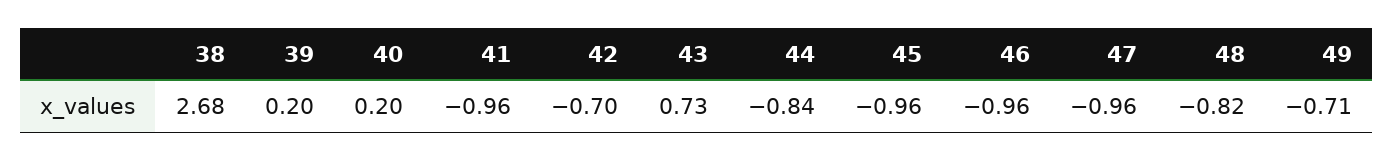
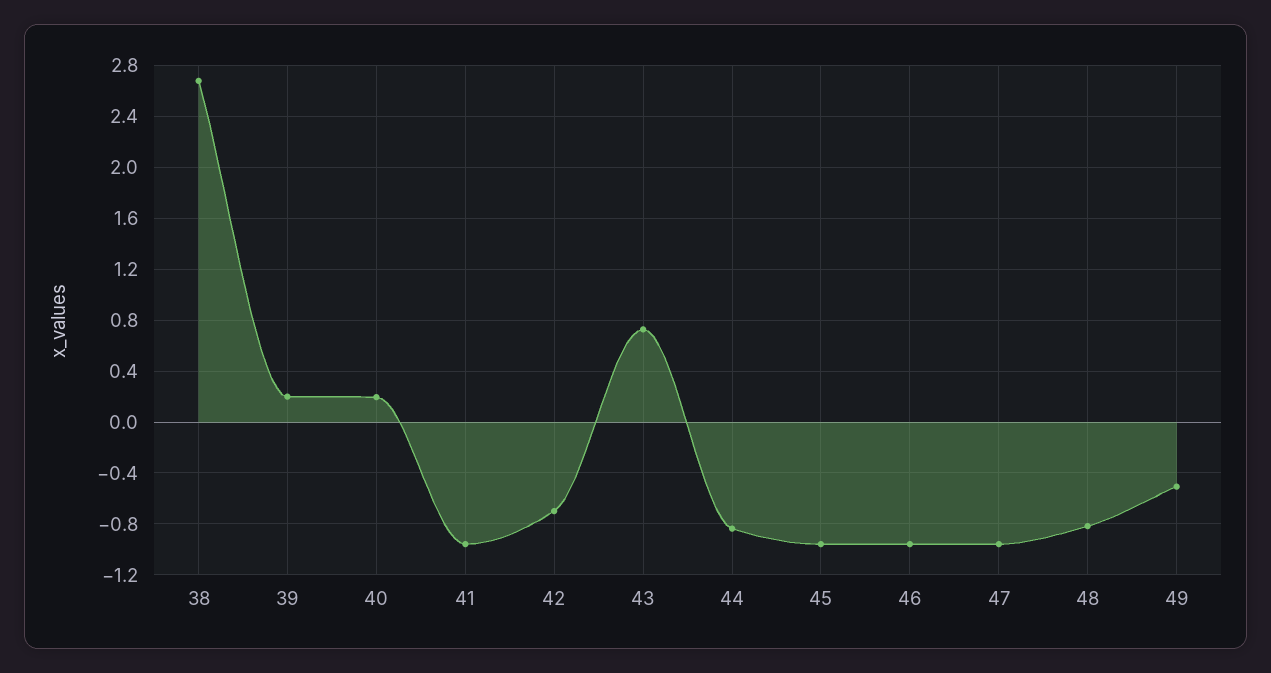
49: -0.71 -> -0.5

